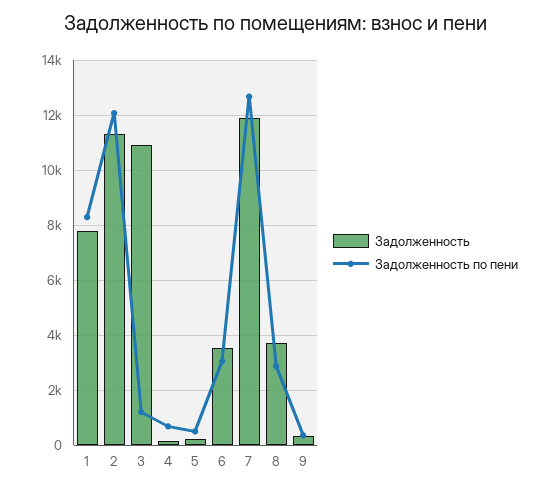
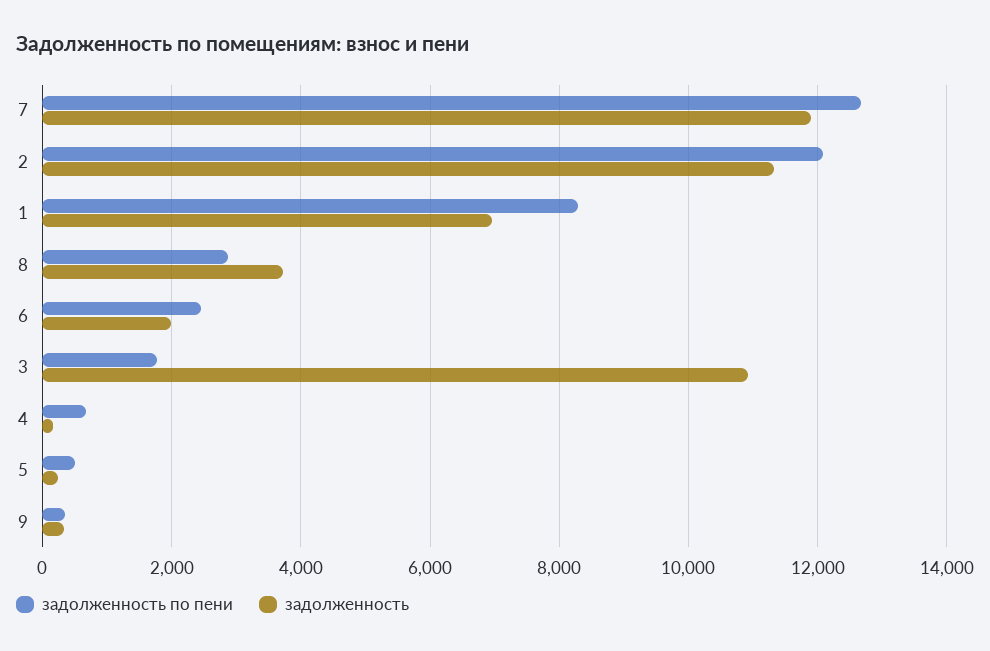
Задолженность, 1: 7750 -> 7000
Задолженность по пени, 3: 1250 -> 1800
Задолженность, 6: 3500 -> 2000
Задолженность по пени, 6: 3000 -> 2400

